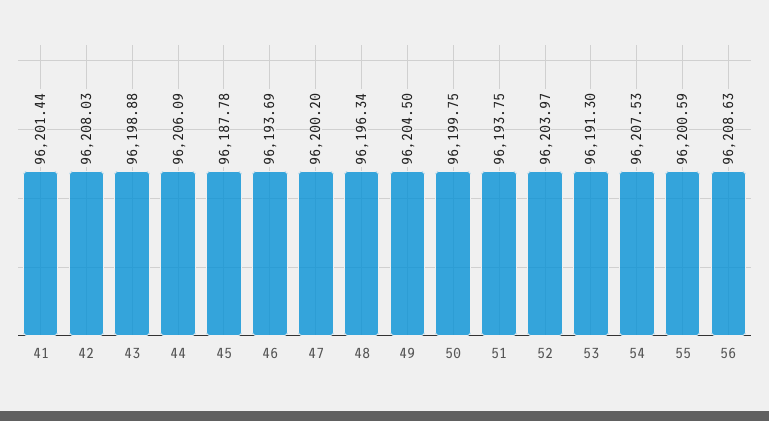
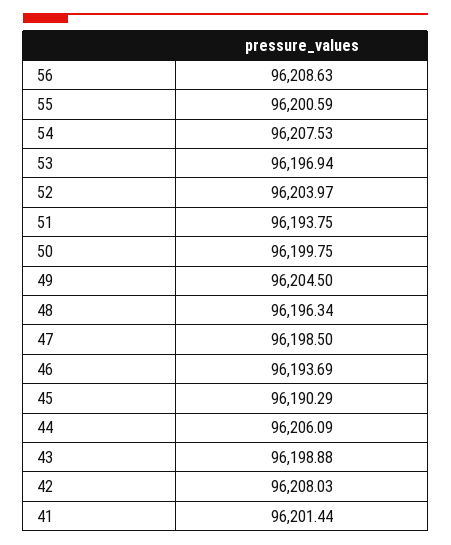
45: 96187.78 -> 96190.29
47: 96200.2 -> 96198.5
53: 96191.3 -> 96196.94

